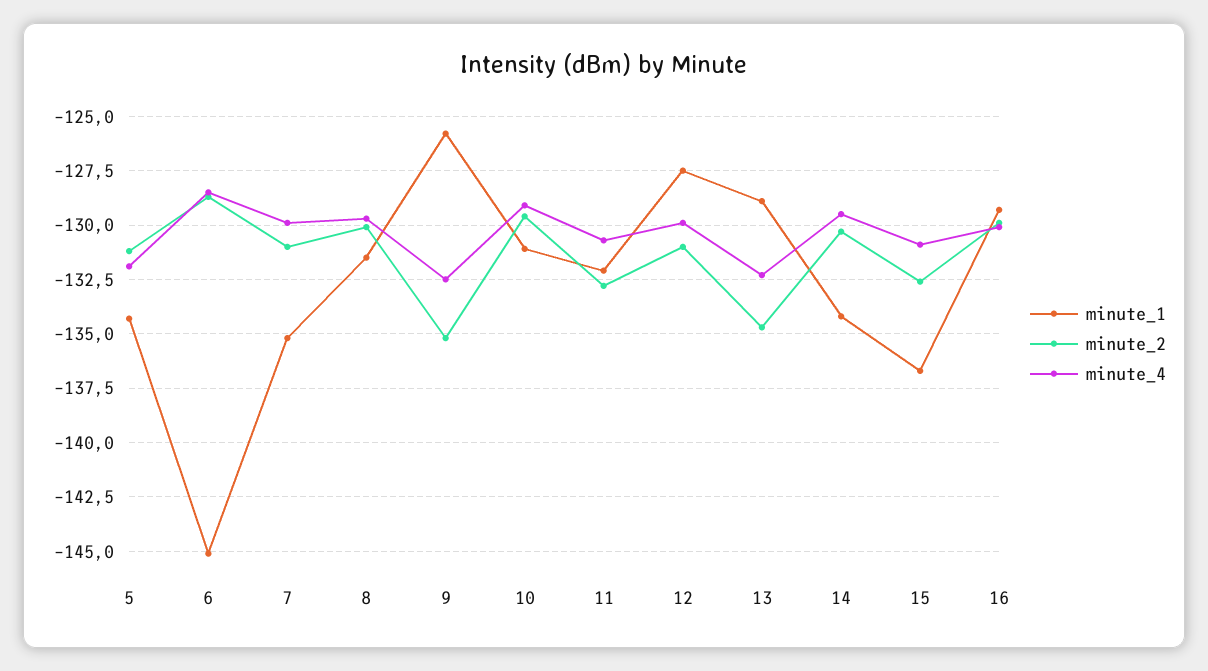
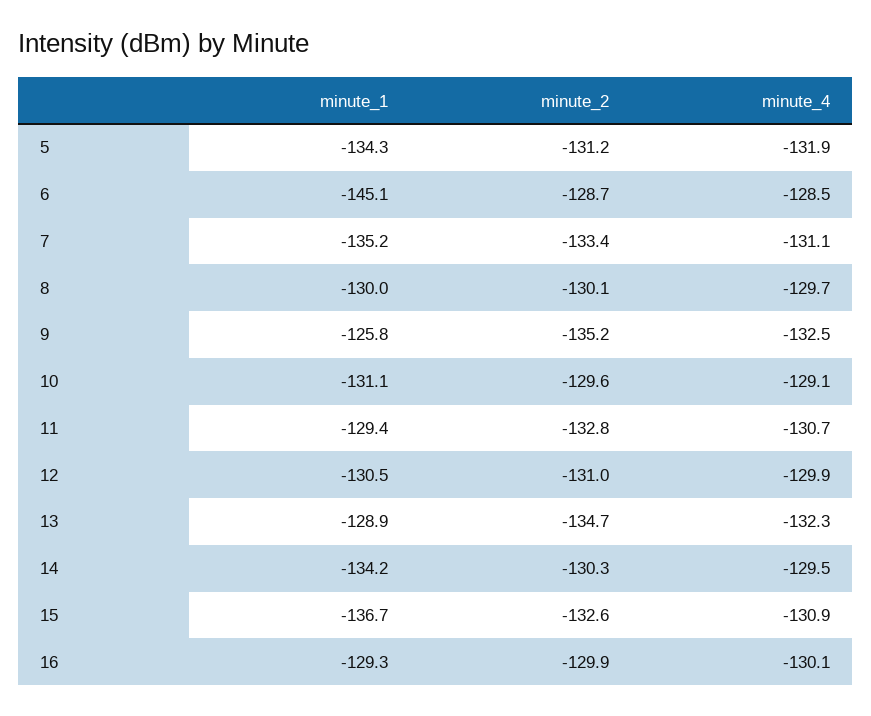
minute_2, 7: -131 -> -133.4
minute_4, 7: -130 -> -131.1
minute_1, 8: -131.5 -> -130
minute_1, 11: -132 -> -129.4
minute_1, 12: -127.5 -> -130.5

